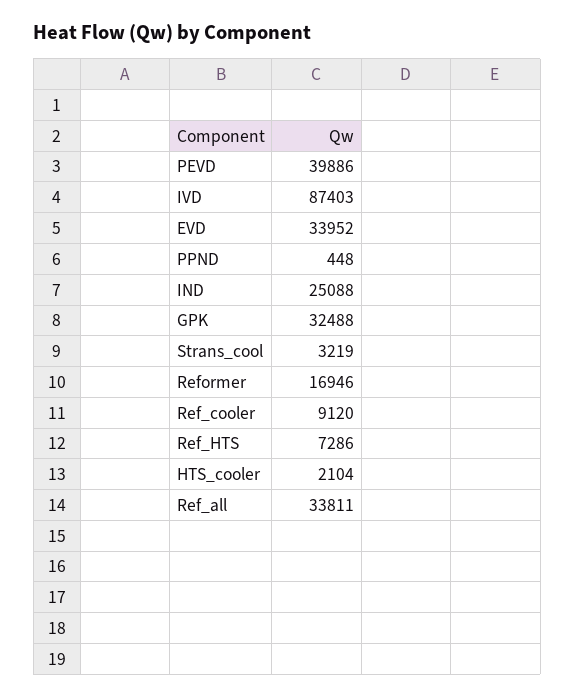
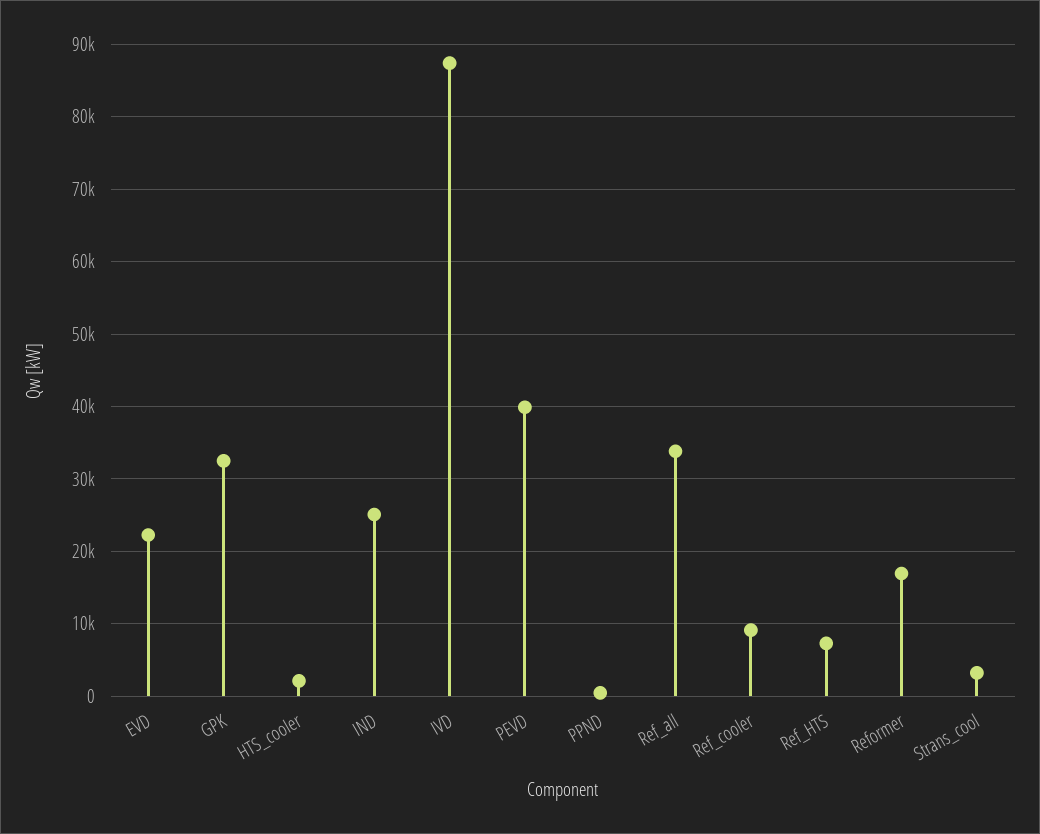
EVD: 33952 -> 22000

